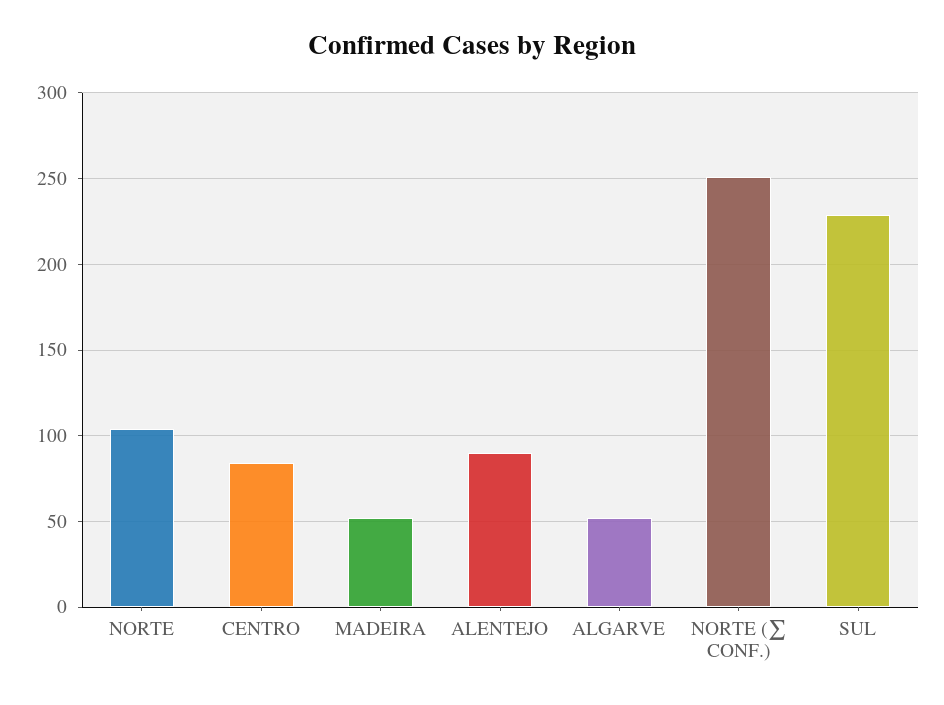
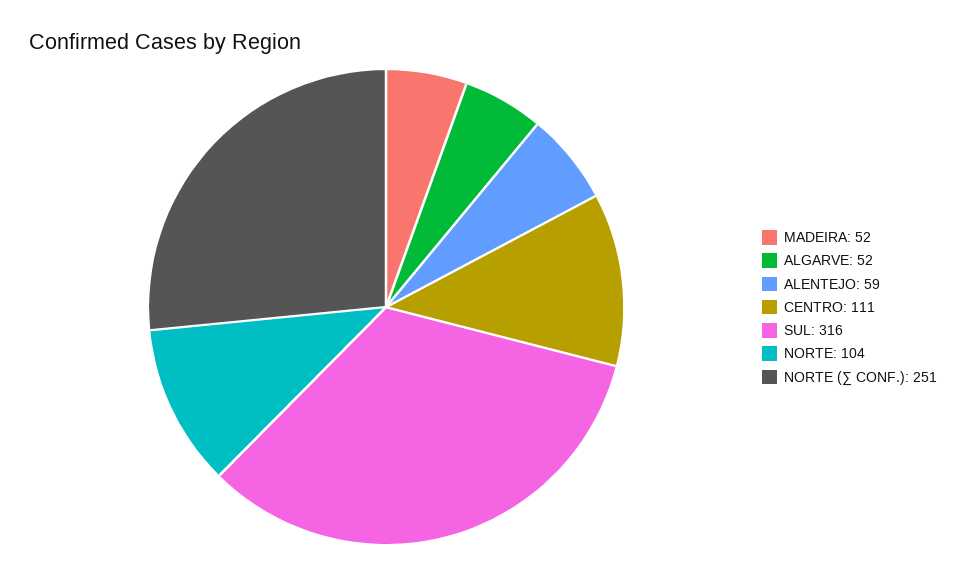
CENTRO: 85 -> 111
ALENTEJO: 90 -> 59
SUL: 230 -> 316

